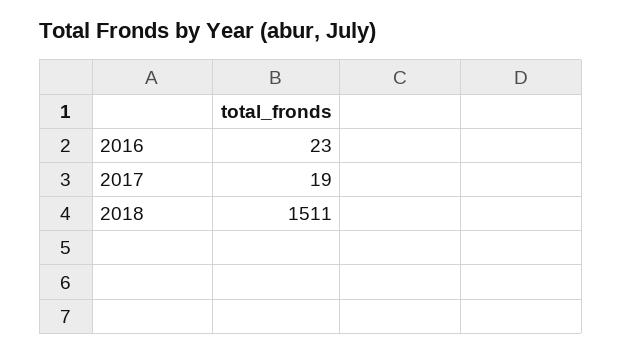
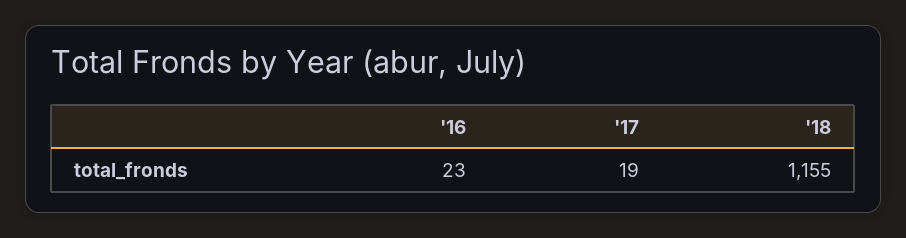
2018: 1511 -> 1155

